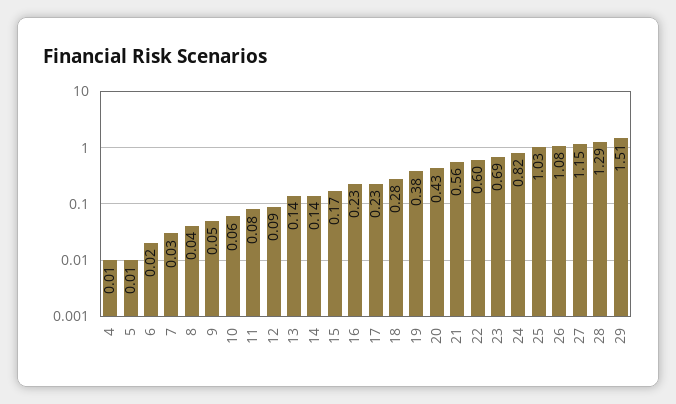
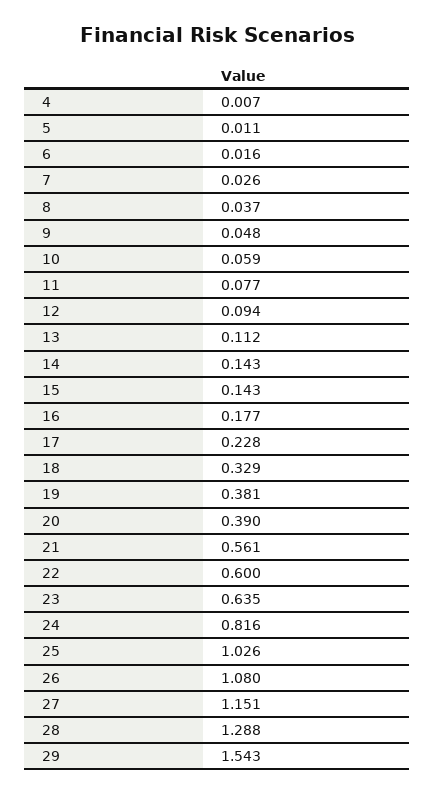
13: 0.14 -> 0.112
15: 0.17 -> 0.143
16: 0.23 -> 0.177
18: 0.28 -> 0.329
20: 0.43 -> 0.39
23: 0.69 -> 0.635
29: 1.51 -> 1.543

